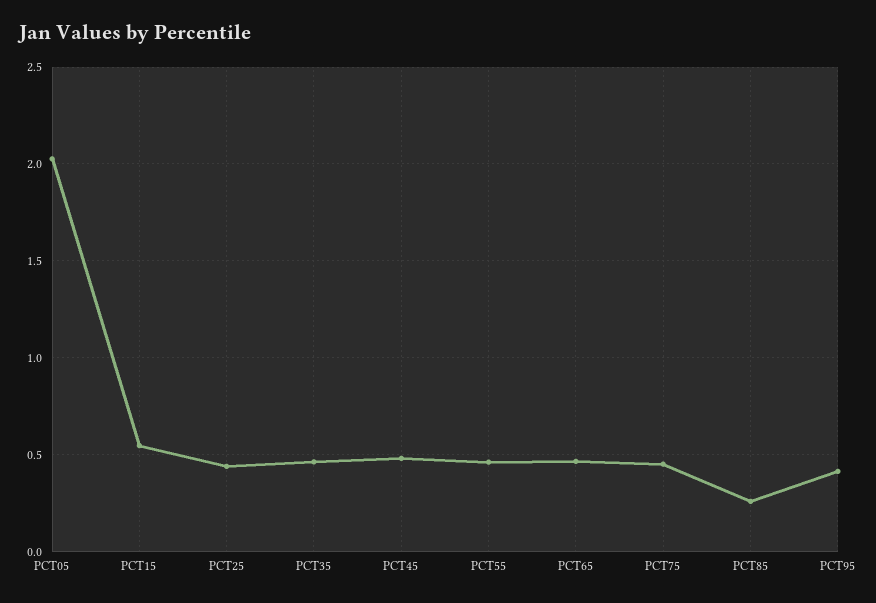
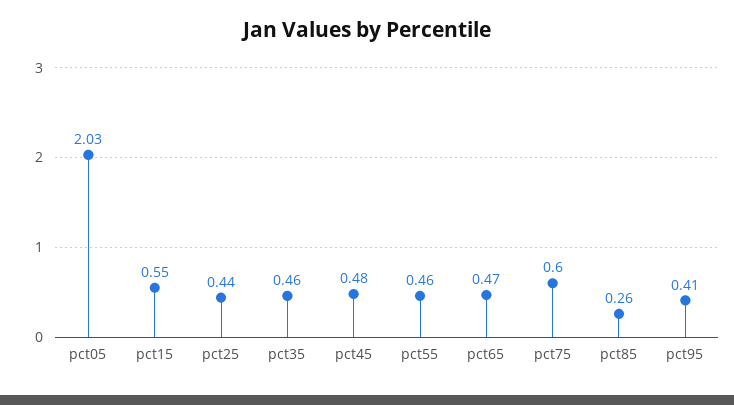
PCT75: 0.45 -> 0.6

